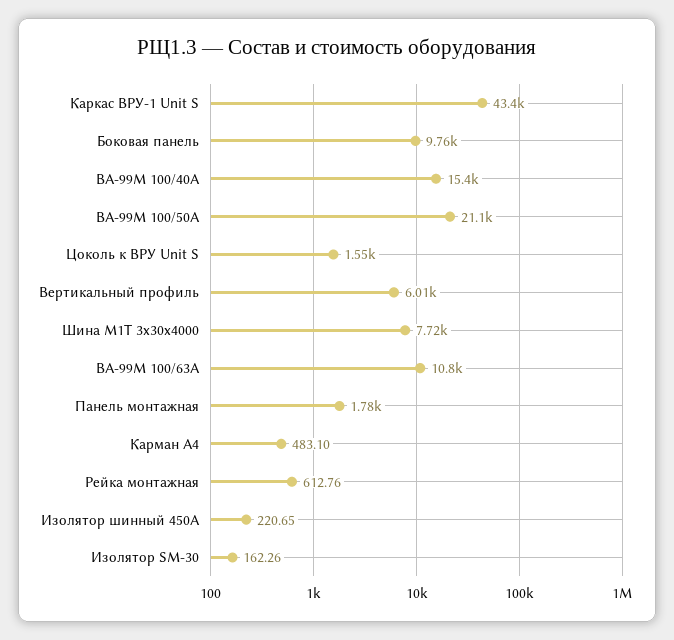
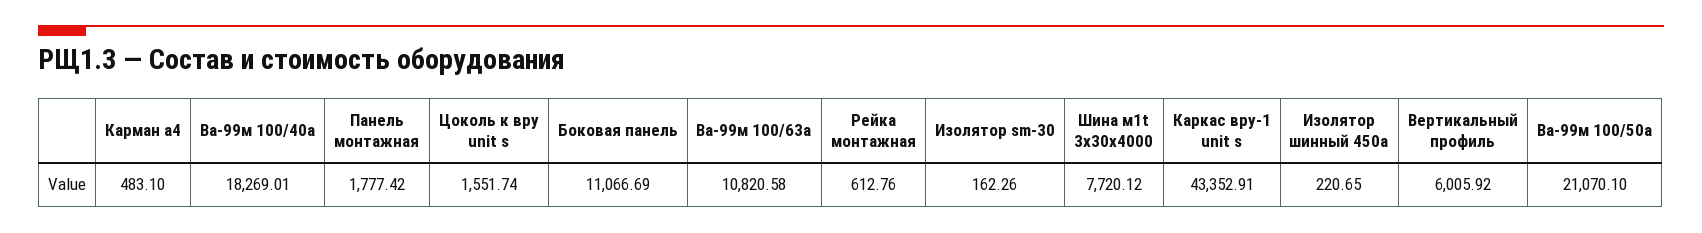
Боковая панель: 9760 -> 11066.69
ВА-99М 100/40А: 15400 -> 18269.01

